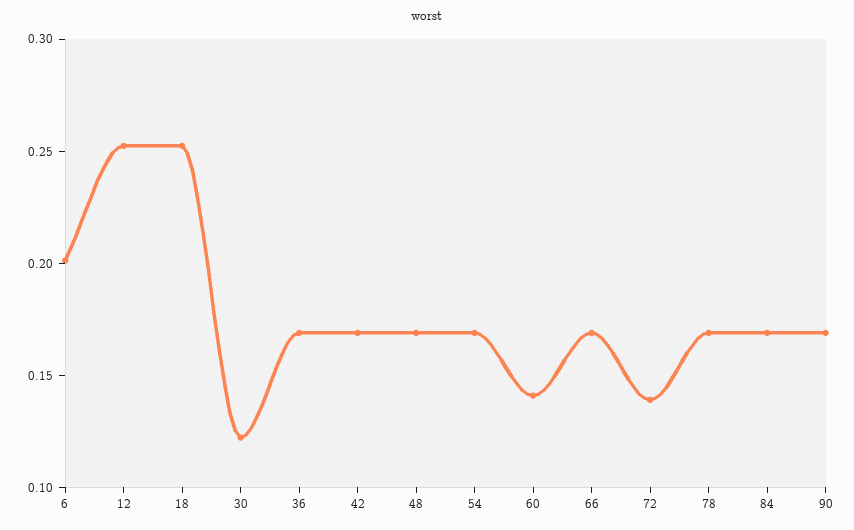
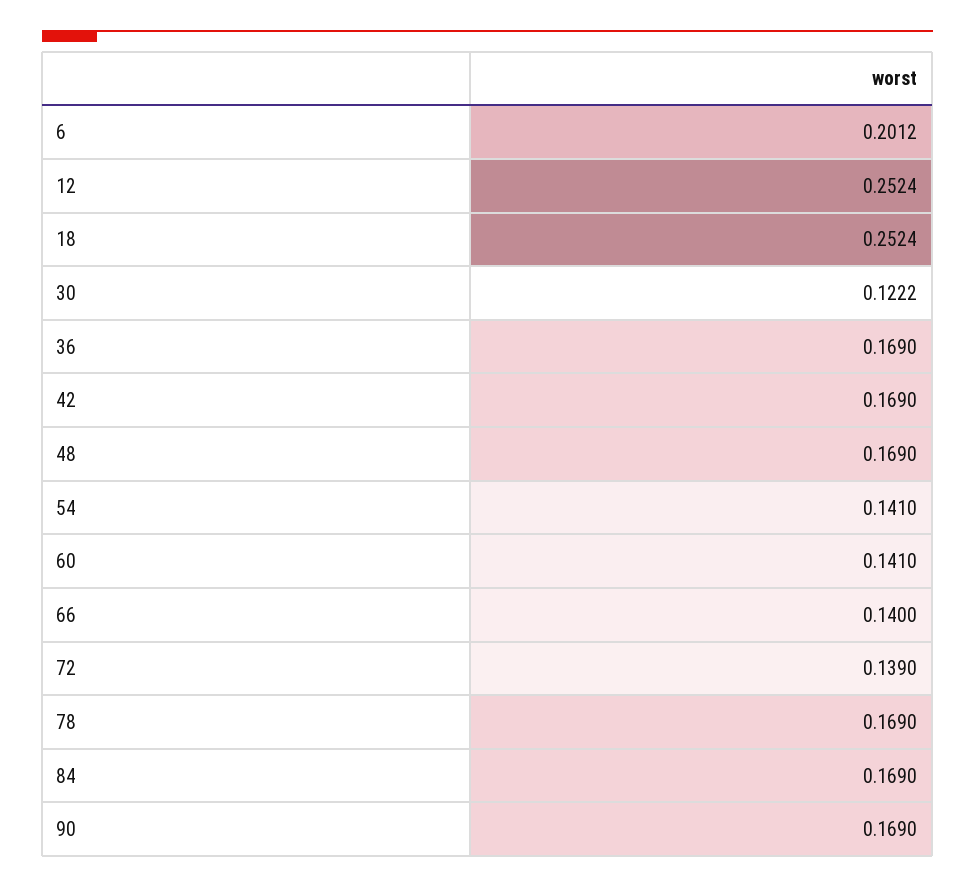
54: 0.17 -> 0.141
66: 0.17 -> 0.14

